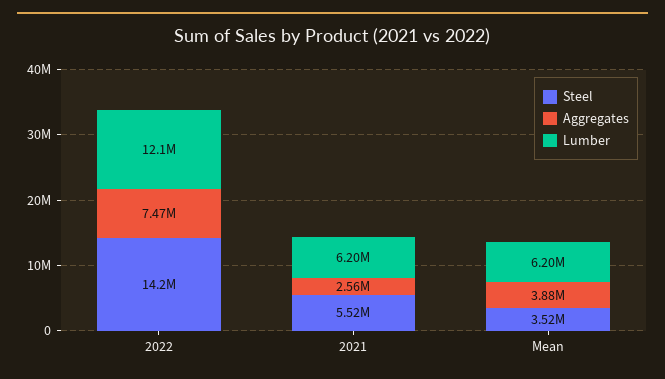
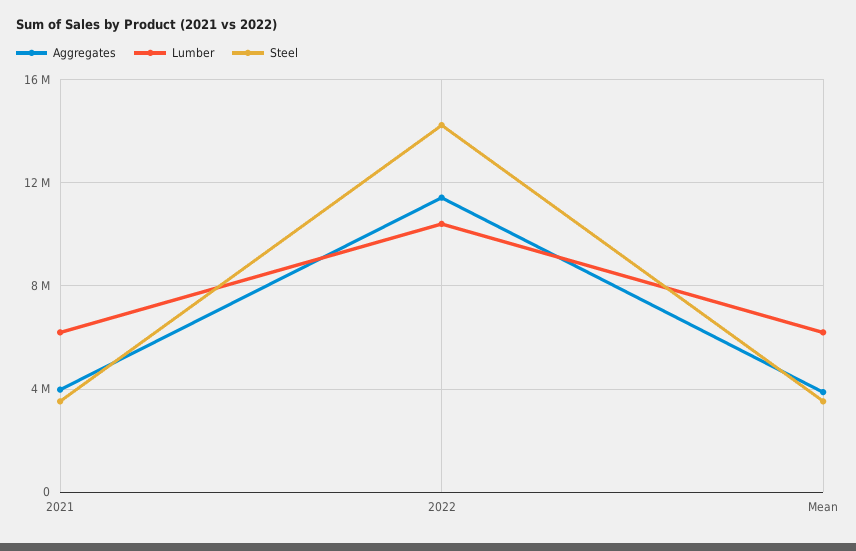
Aggregates, 2022: 7470000 -> 11500000
Lumber, 2022: 12100000 -> 10500000
Steel, 2021: 5520000 -> 3500000
Aggregates, 2021: 2560000 -> 4000000

